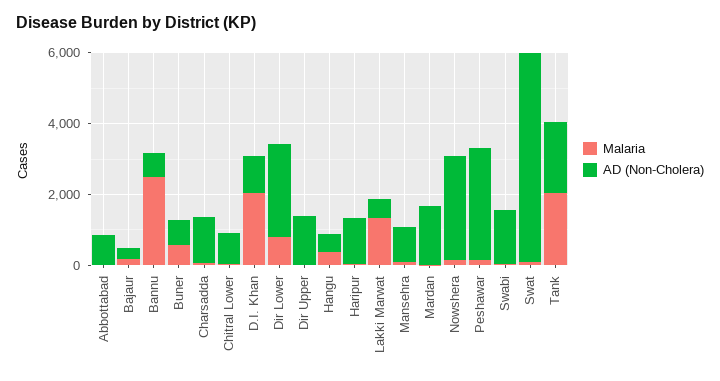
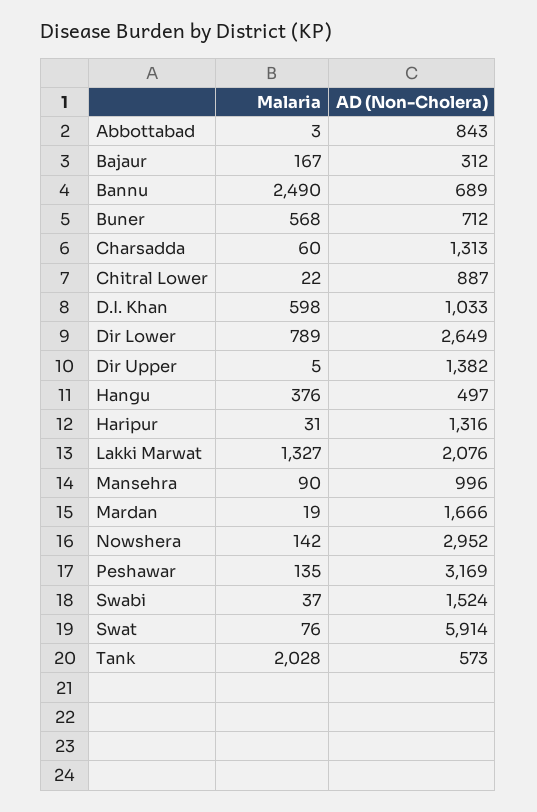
Malaria, D.I. Khan: 2000 -> 598
AD (Non-Cholera), Lakki Marwat: 500 -> 2076
AD (Non-Cholera), Tank: 2000 -> 573

